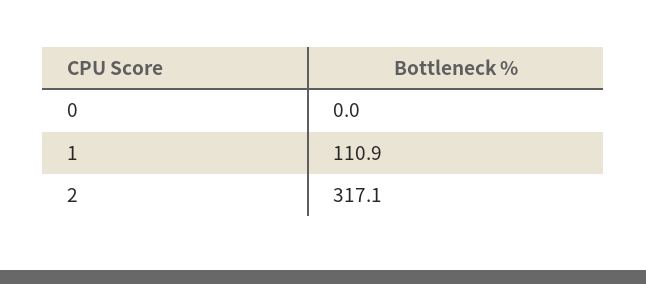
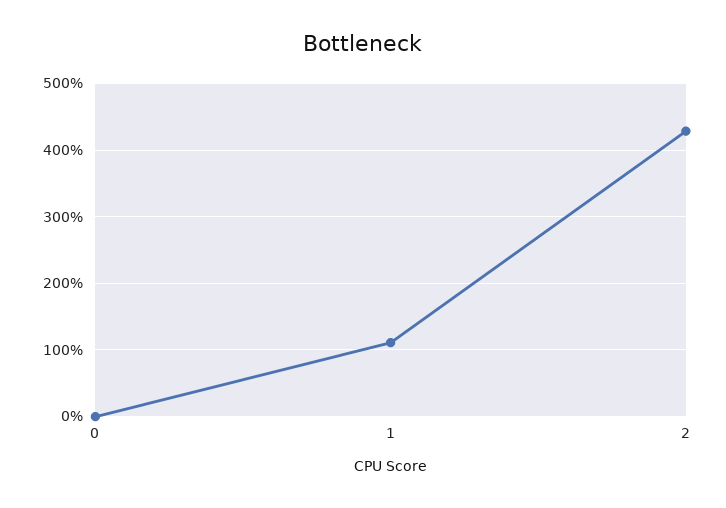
2: 317.1 -> 430

